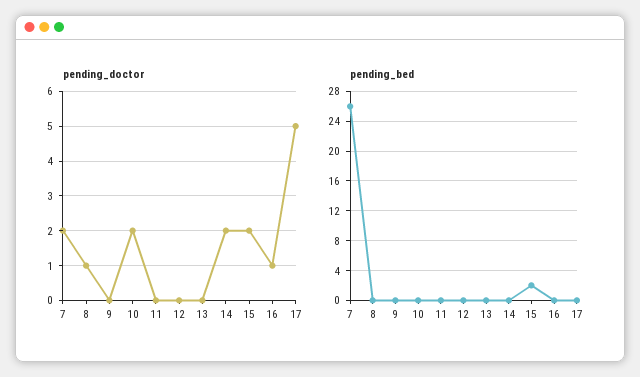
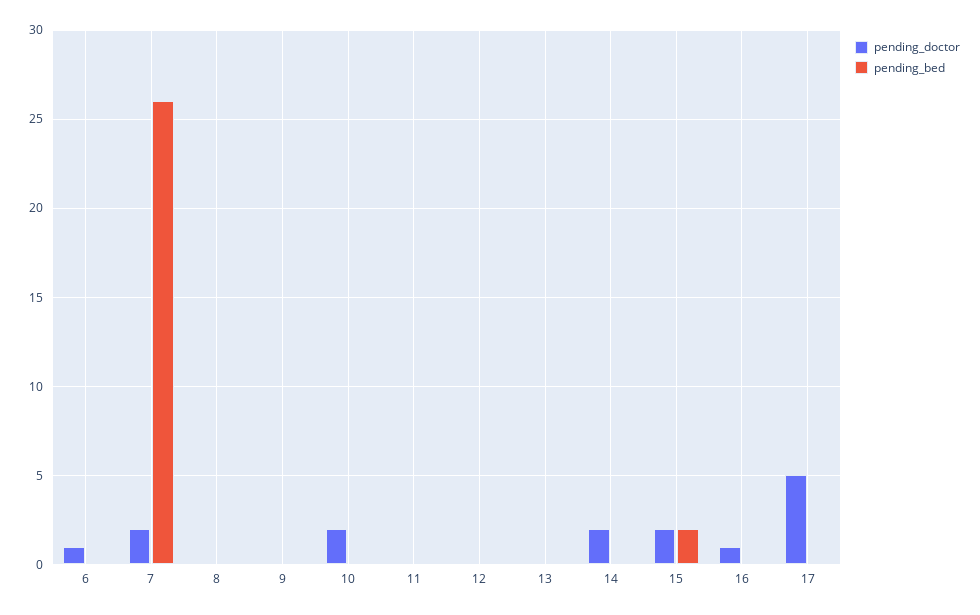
pending_doctor, 8: 1 -> 0
pending_doctor, 6: none -> 1
pending_bed, 6: none -> 0

